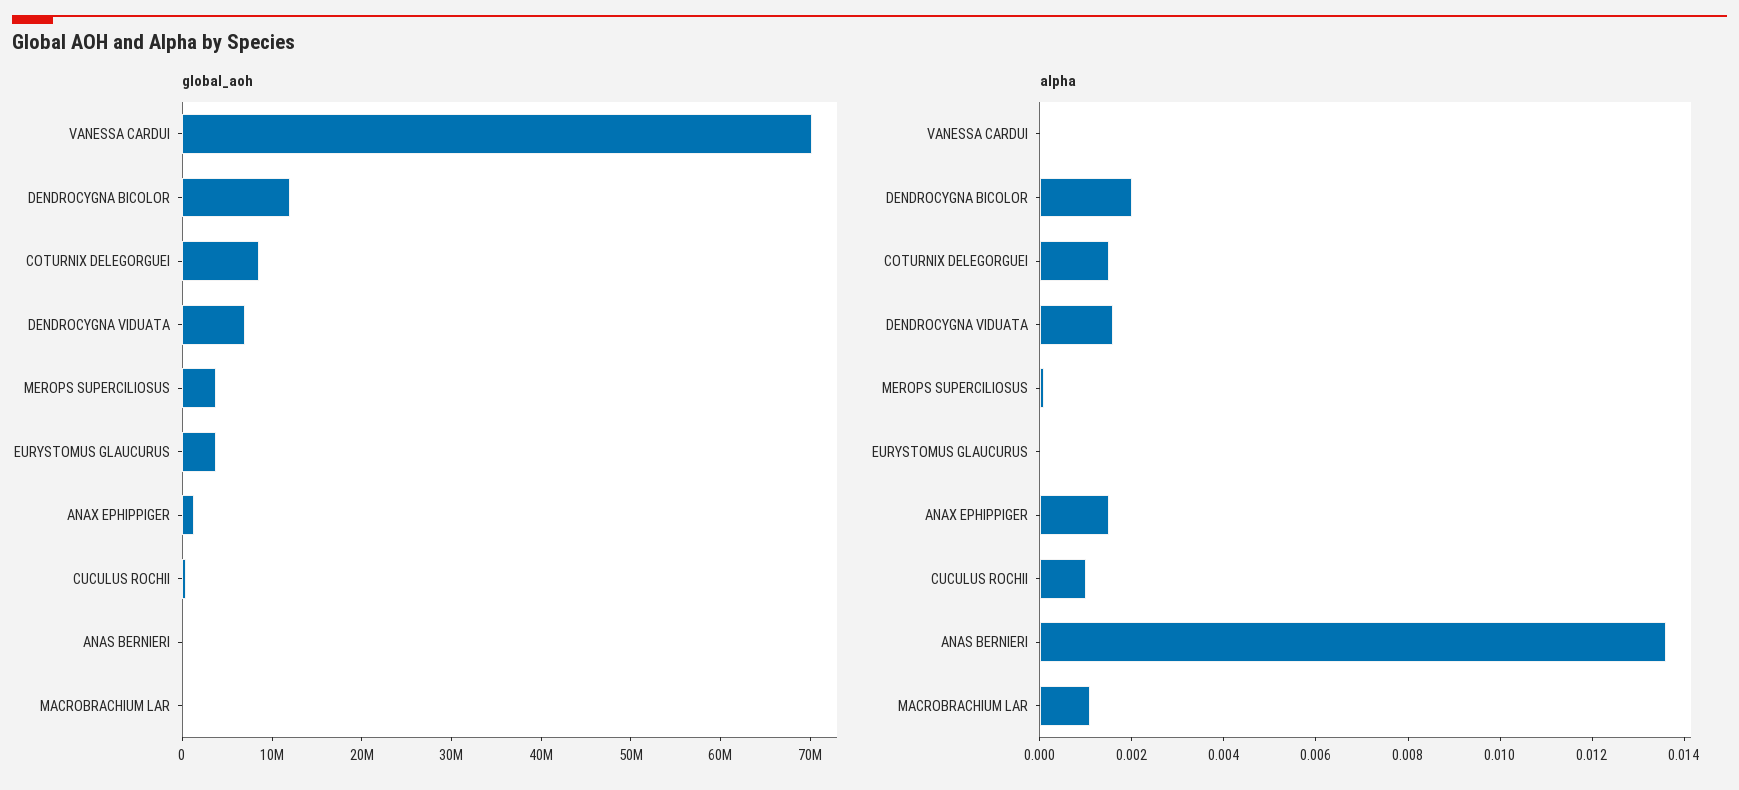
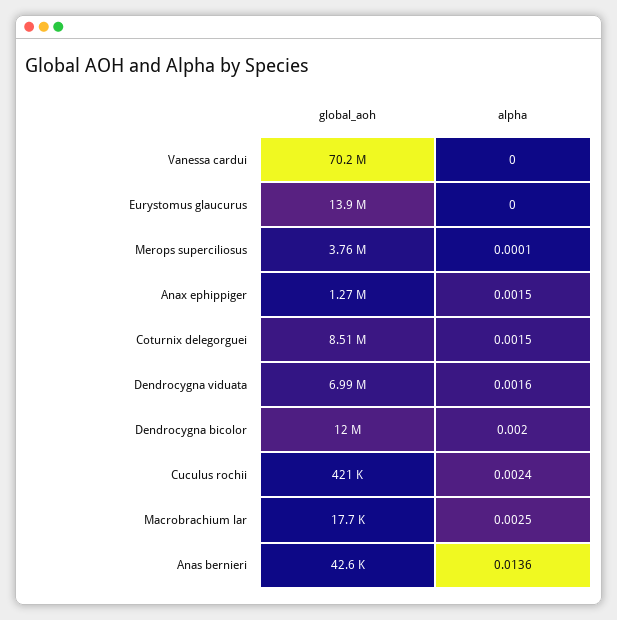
global_aoh, EURYSTOMUS GLAUCURUS: 4000000 -> 13900000
alpha, CUCULUS ROCHII: 0.001 -> 0.0024
alpha, MACROBRACHIUM LAR: 0.001 -> 0.0025

